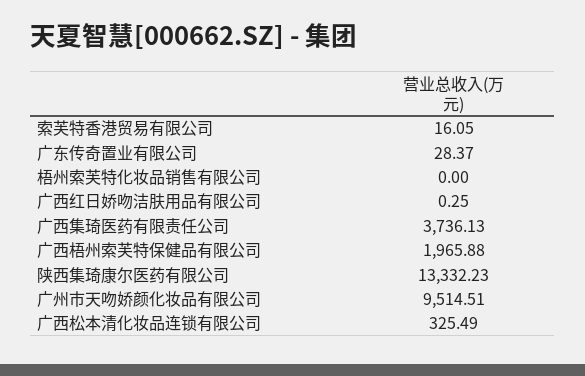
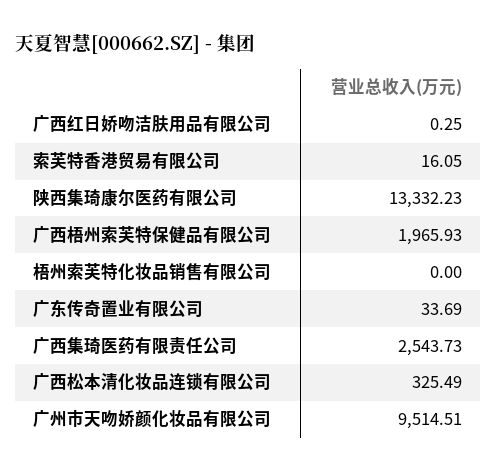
广东传奇置业有限公司: 28.37 -> 33.69
广西集琦医药有限责任公司: 3736.13 -> 2543.73
广西梧州索芙特保健品有限公司: 1965.88 -> 1965.93

